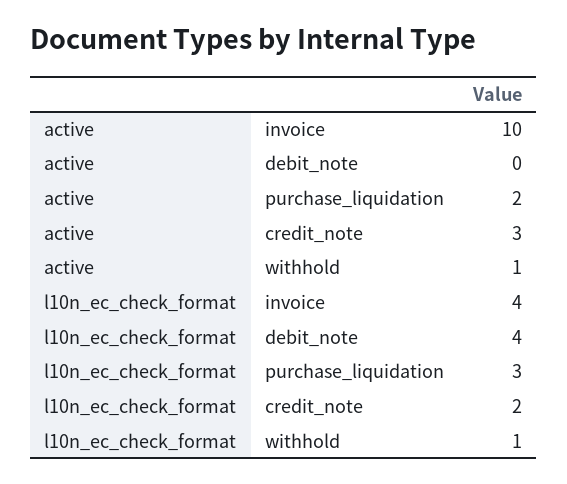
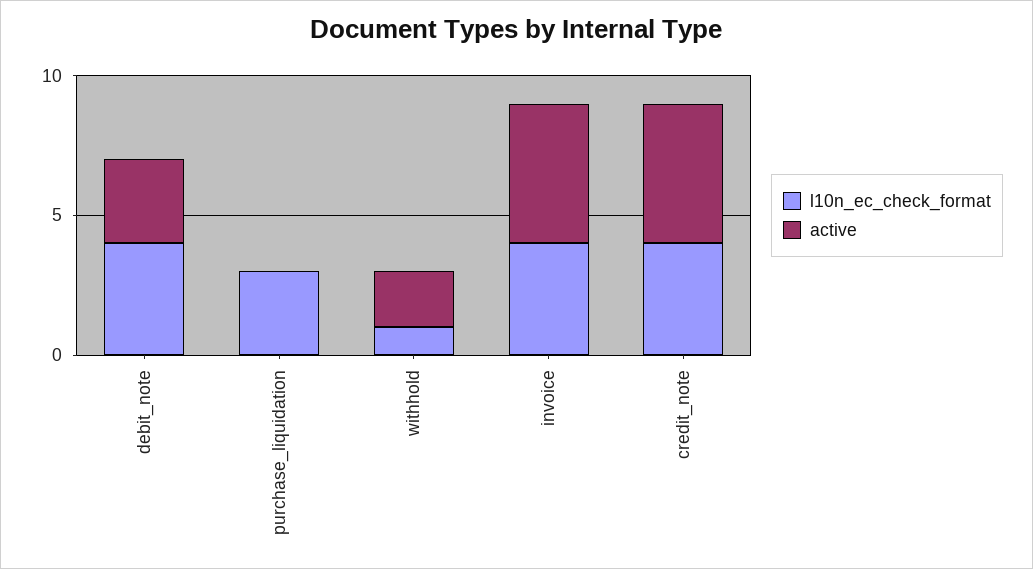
active, invoice: 10 -> 5
active, debit_note: 0 -> 3
active, purchase_liquidation: 2 -> 0
active, credit_note: 3 -> 5
active, withhold: 1 -> 2
l10n_ec_check_format, credit_note: 2 -> 4

